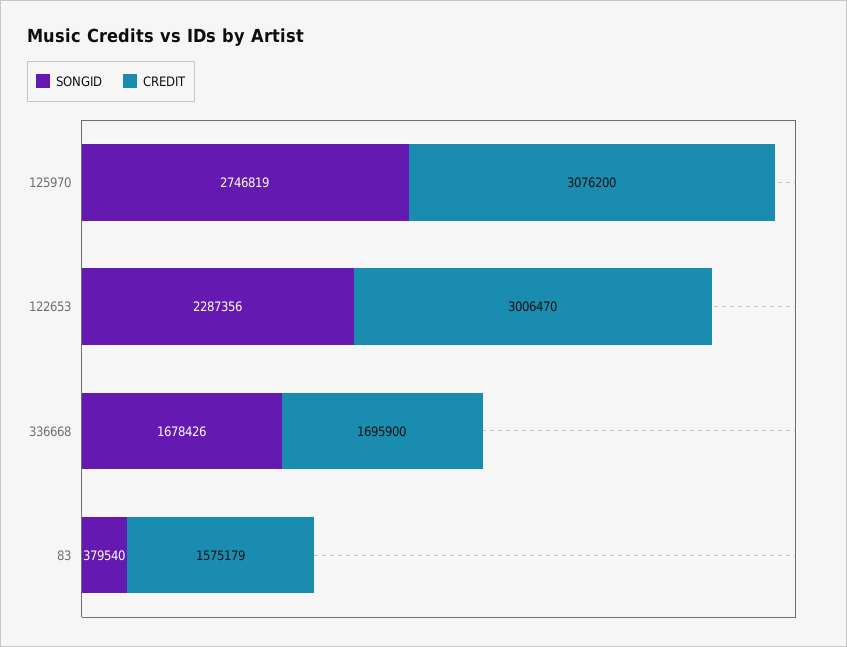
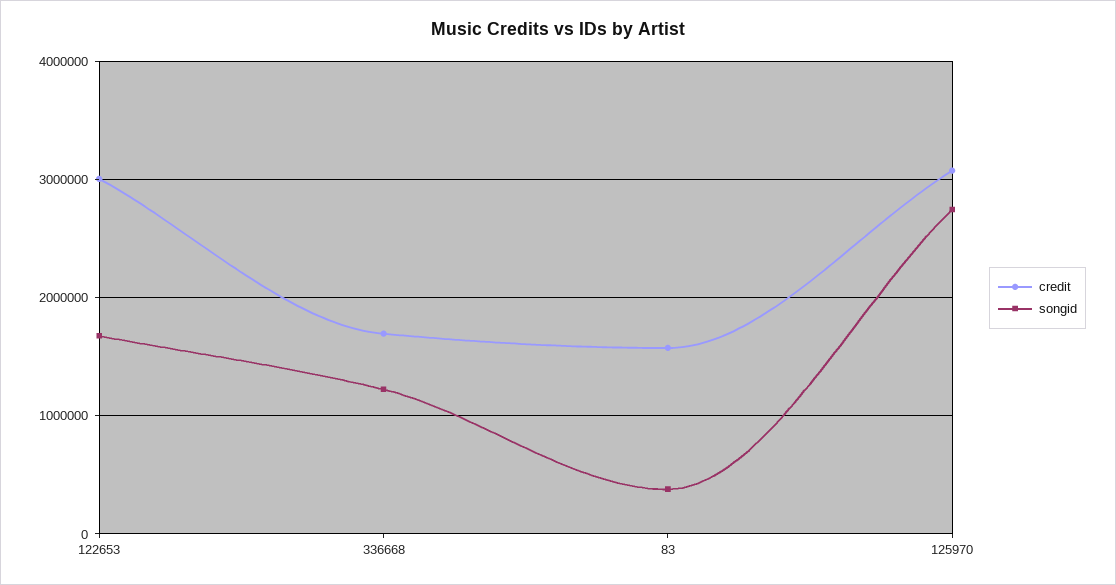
SONGID, 122653: 2287356 -> 1700000
SONGID, 336668: 1678426 -> 1200000

